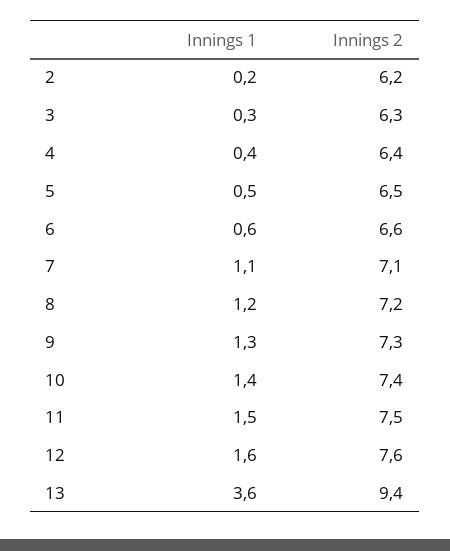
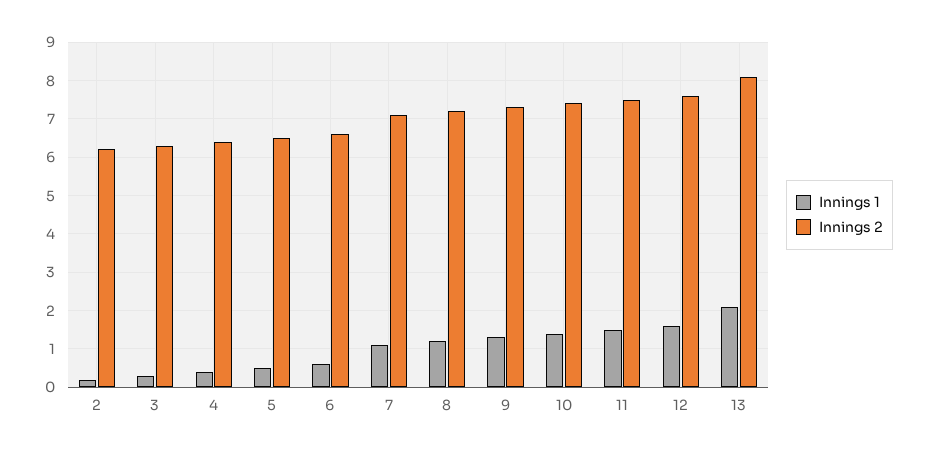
Innings 1, 13: 3.6 -> 2
Innings 2, 13: 9.4 -> 8

